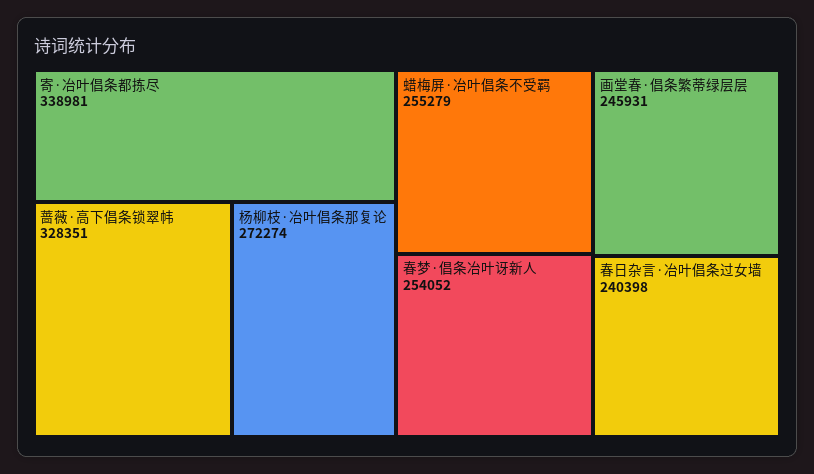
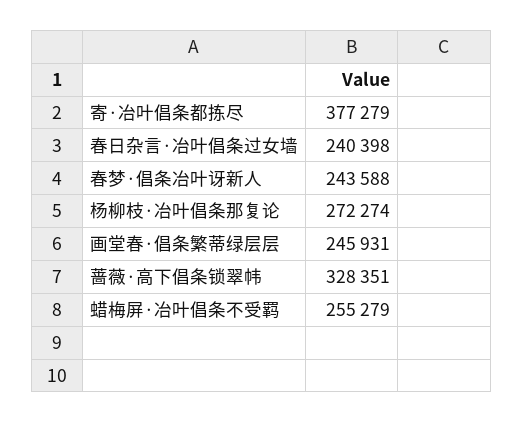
寄·冶叶倡条都拣尽: 338981 -> 377279
春梦·倡条冶叶讶新人: 254052 -> 243588

